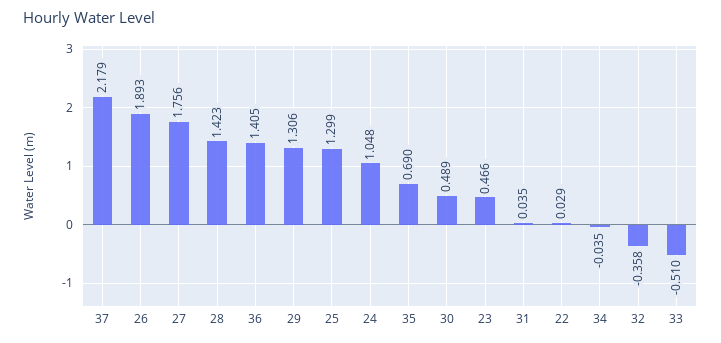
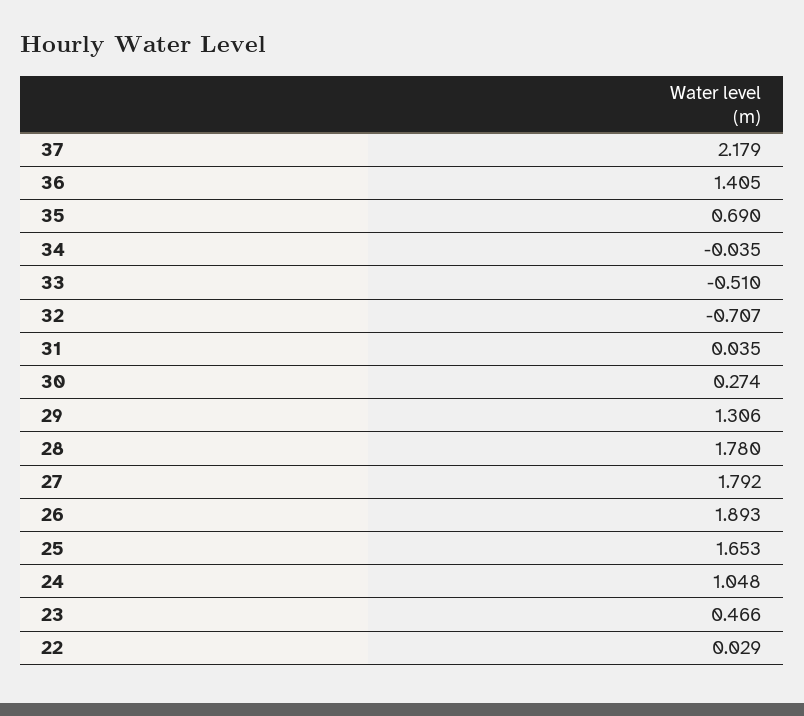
27: 1.756 -> 1.792
28: 1.423 -> 1.78
25: 1.299 -> 1.653
30: 0.489 -> 0.274
32: -0.358 -> -0.707

